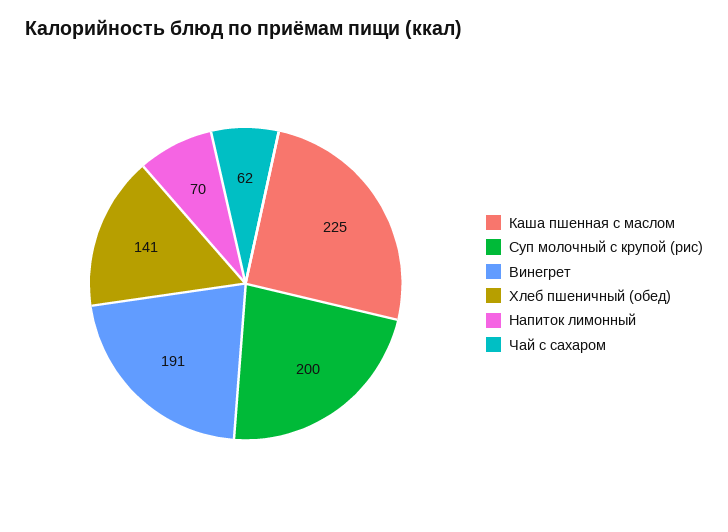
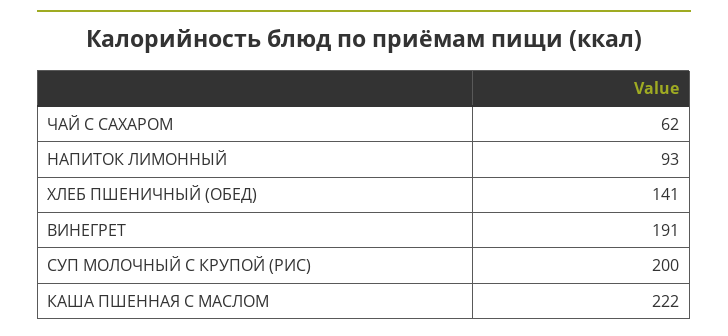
Каша пшенная с маслом: 225 -> 222
Напиток лимонный: 70 -> 93

